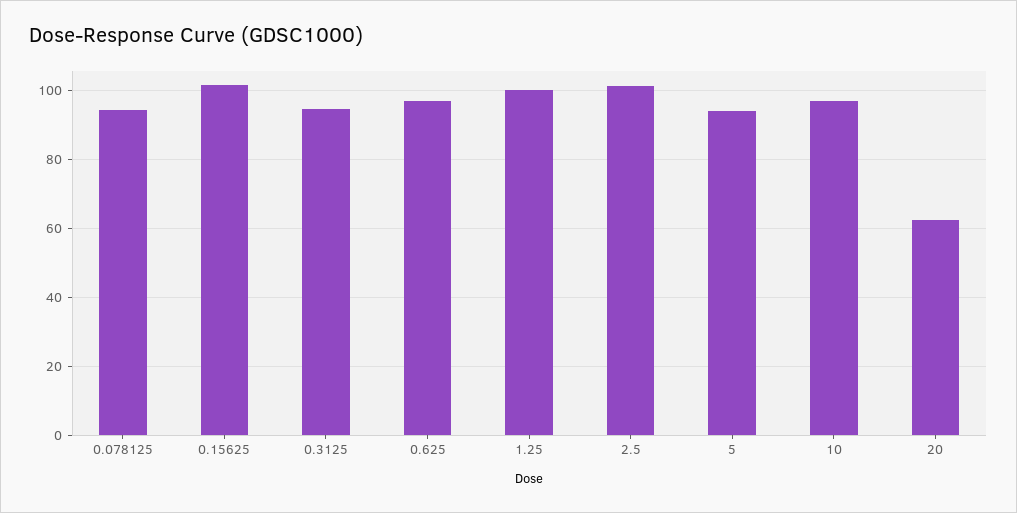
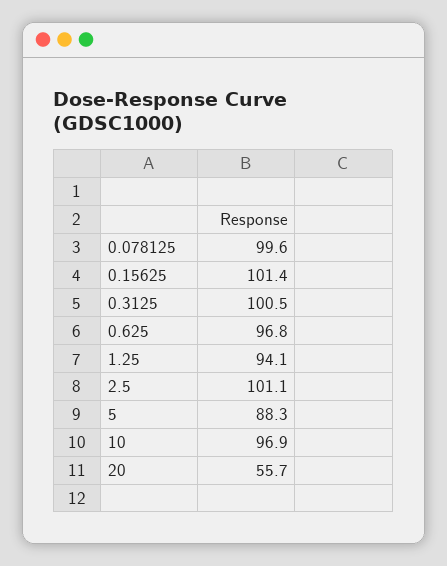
0.078125: 94 -> 99.6
0.3125: 94 -> 100.5
1.25: 100 -> 94.1
5: 94 -> 88.3
20: 62 -> 55.7

